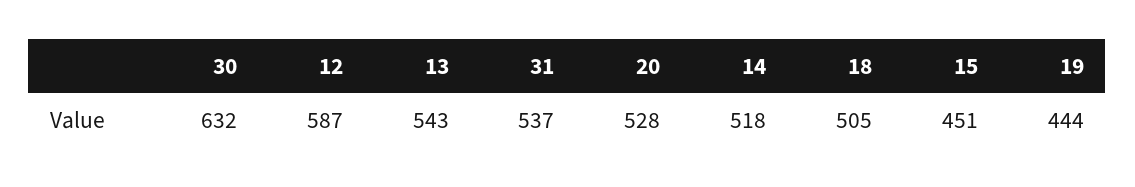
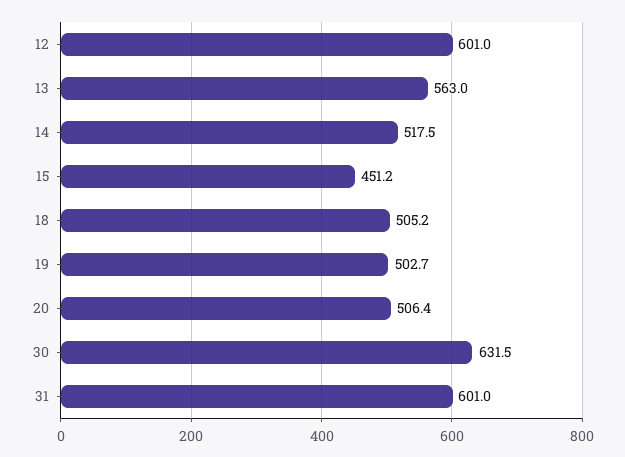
12: 587 -> 601
13: 543 -> 563
31: 537 -> 601
20: 528 -> 506.4
19: 444 -> 502.7

